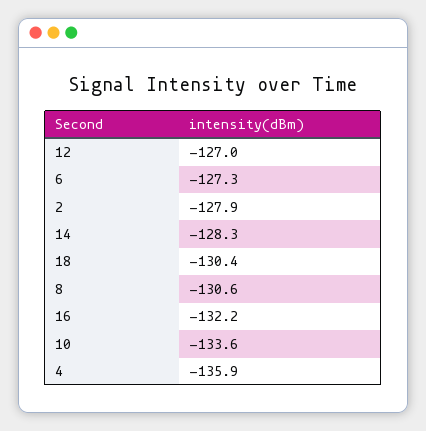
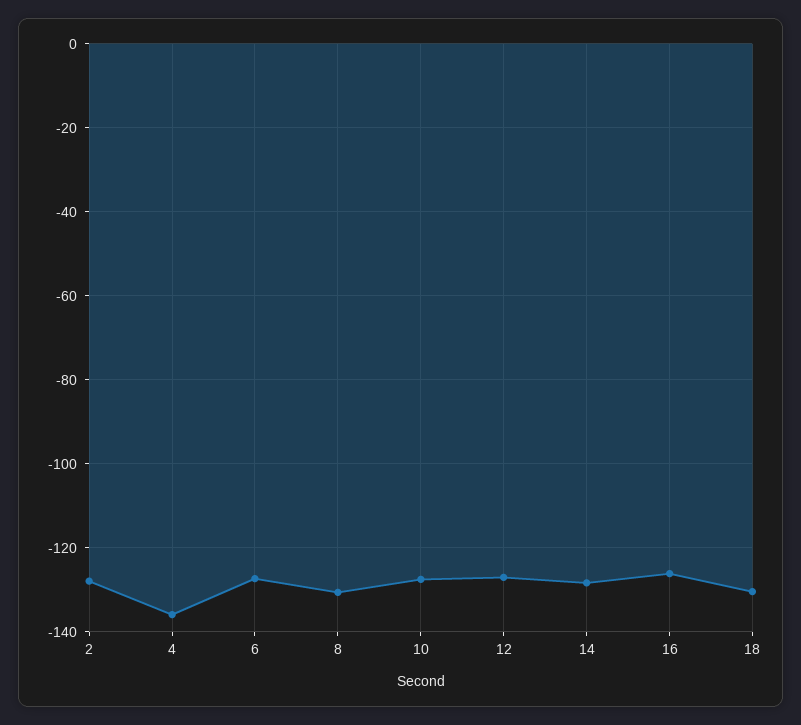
16: -132.2 -> -126
10: -133.6 -> -128

